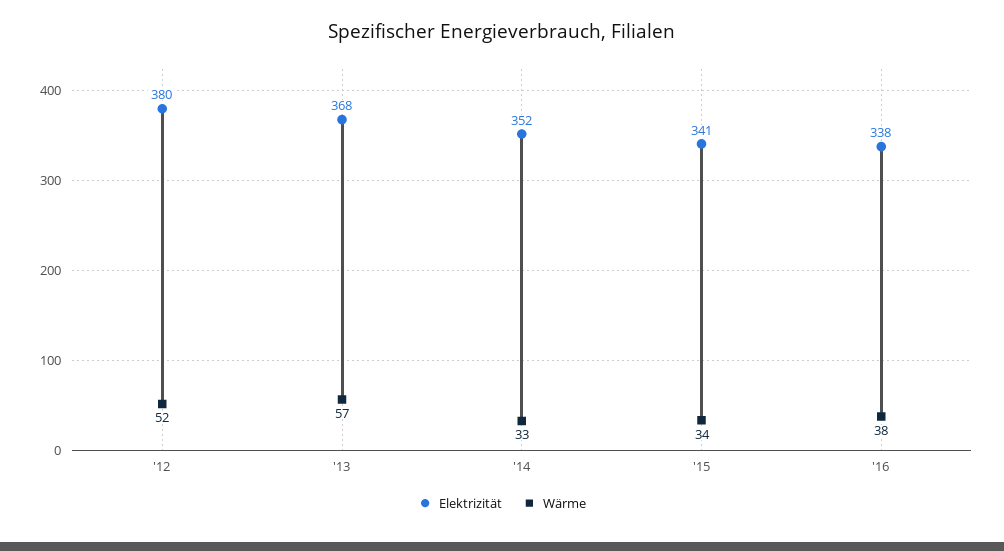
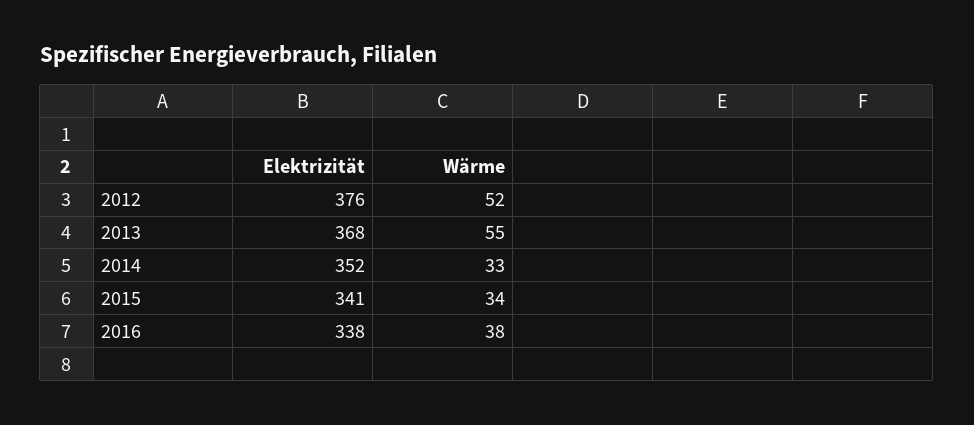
Elektrizität, '12: 380 -> 376
Wärme, '13: 57 -> 55

